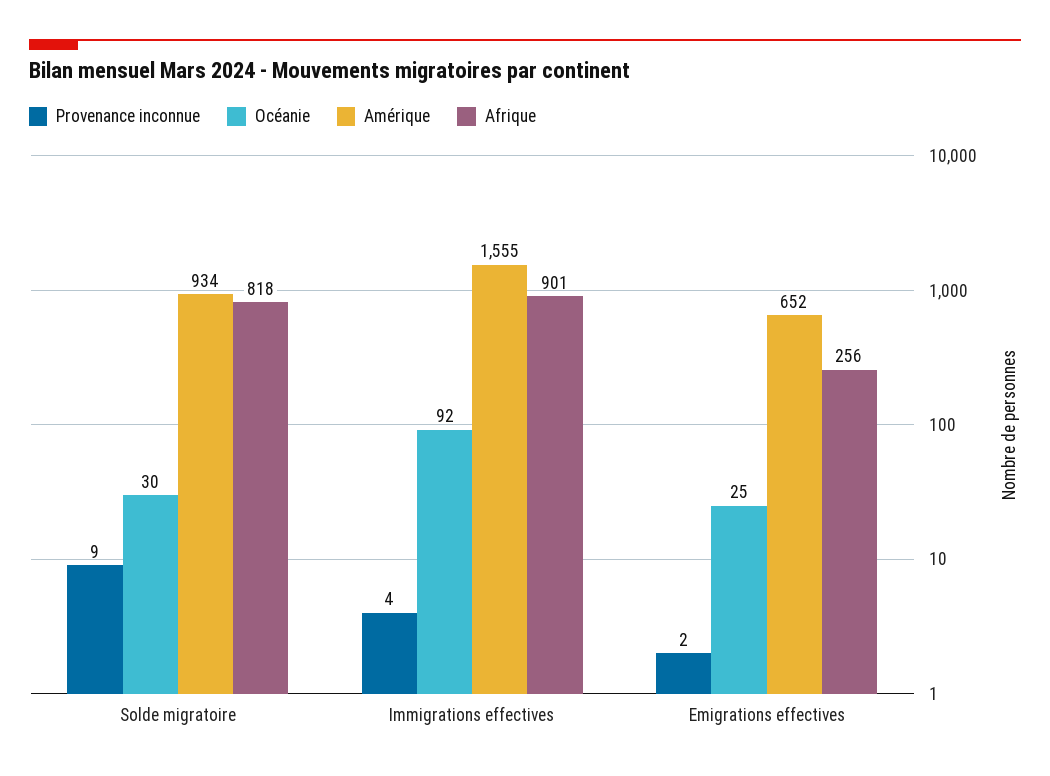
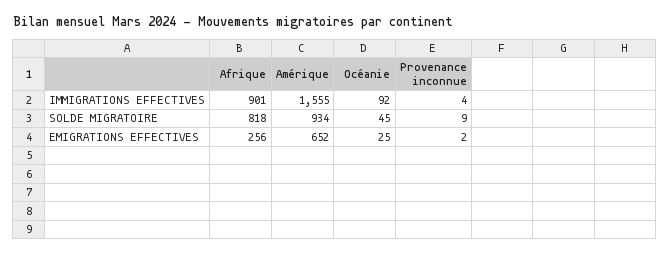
Océanie, Solde migratoire: 30 -> 45

